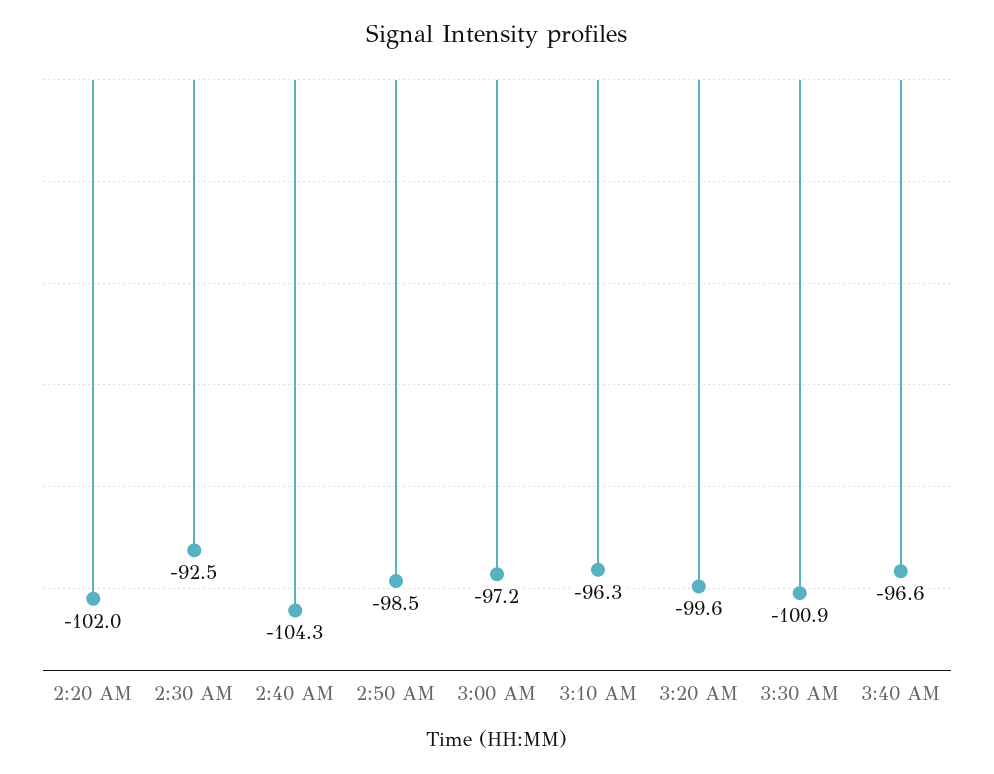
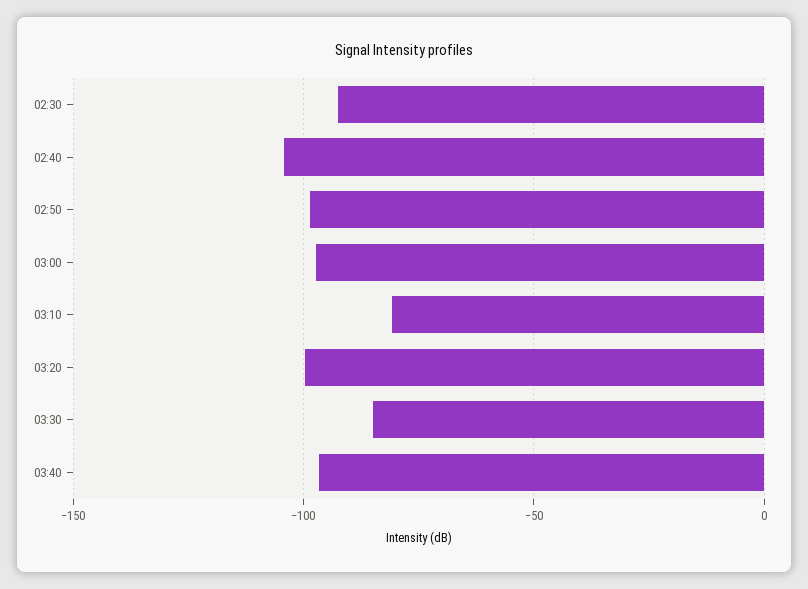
2:20 AM: -102 -> none
3:10 AM: -96.3 -> -80
3:30 AM: -100.9 -> -85

